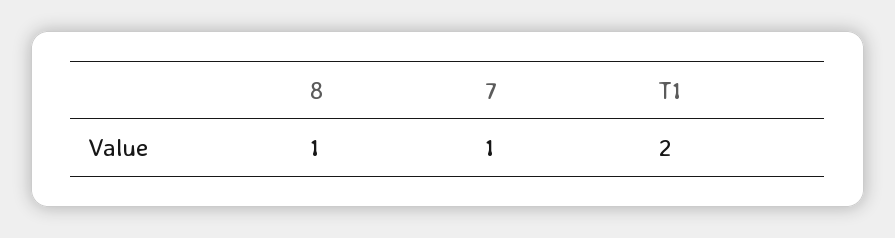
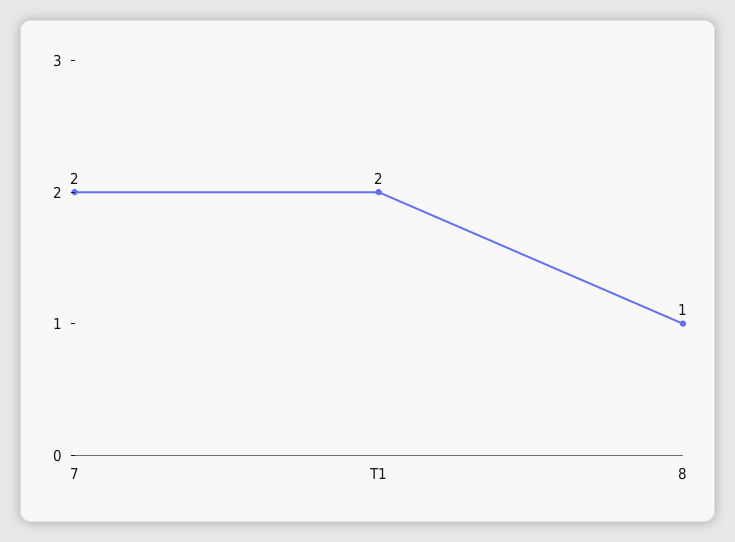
7: 1 -> 2

